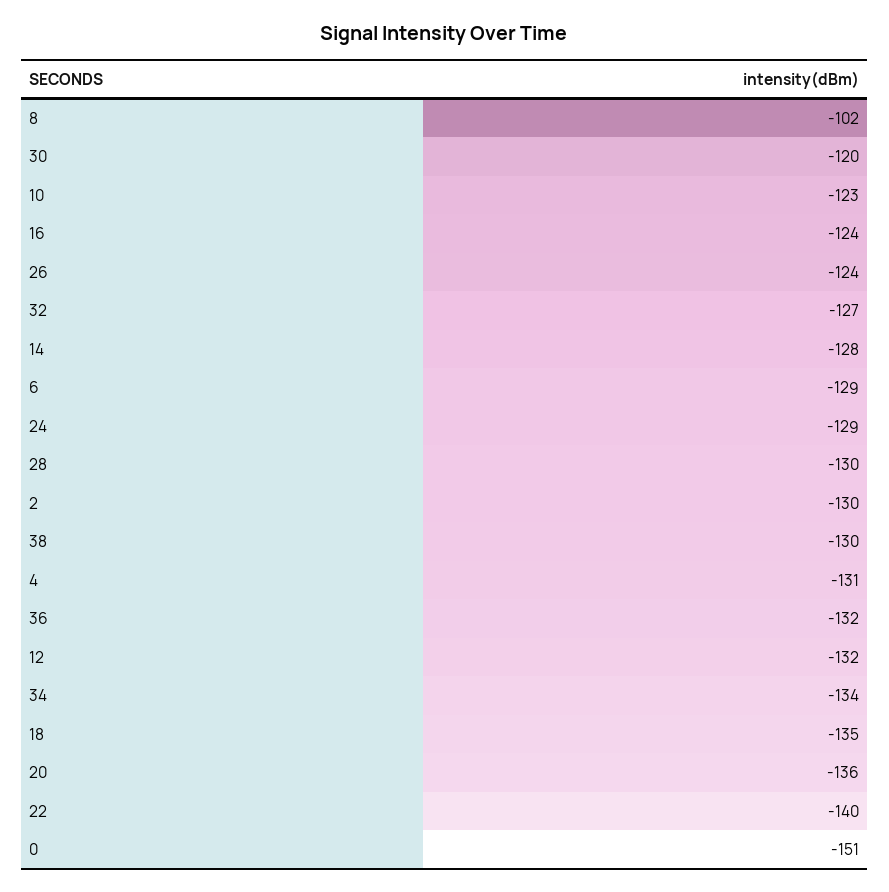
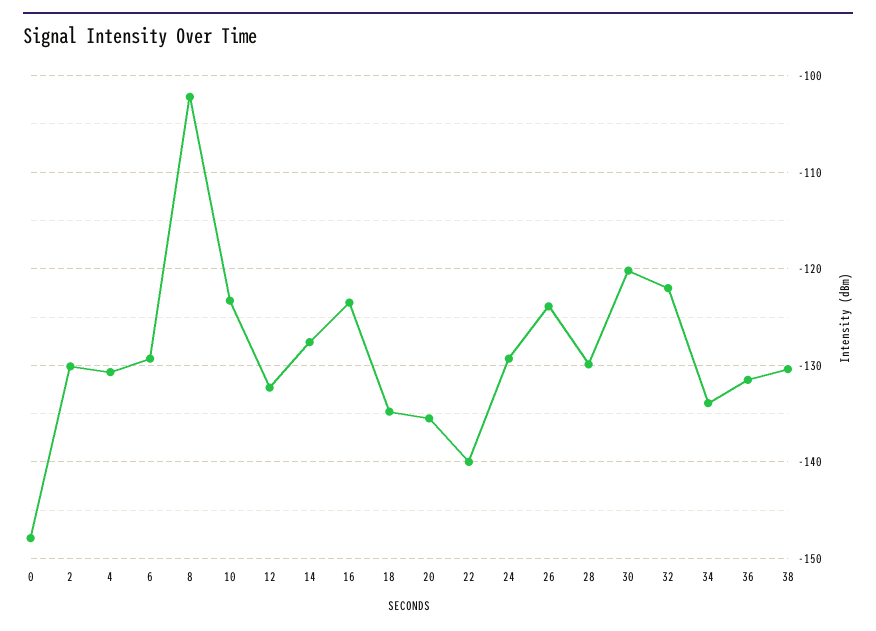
32: -127 -> -122
0: -151 -> -148

